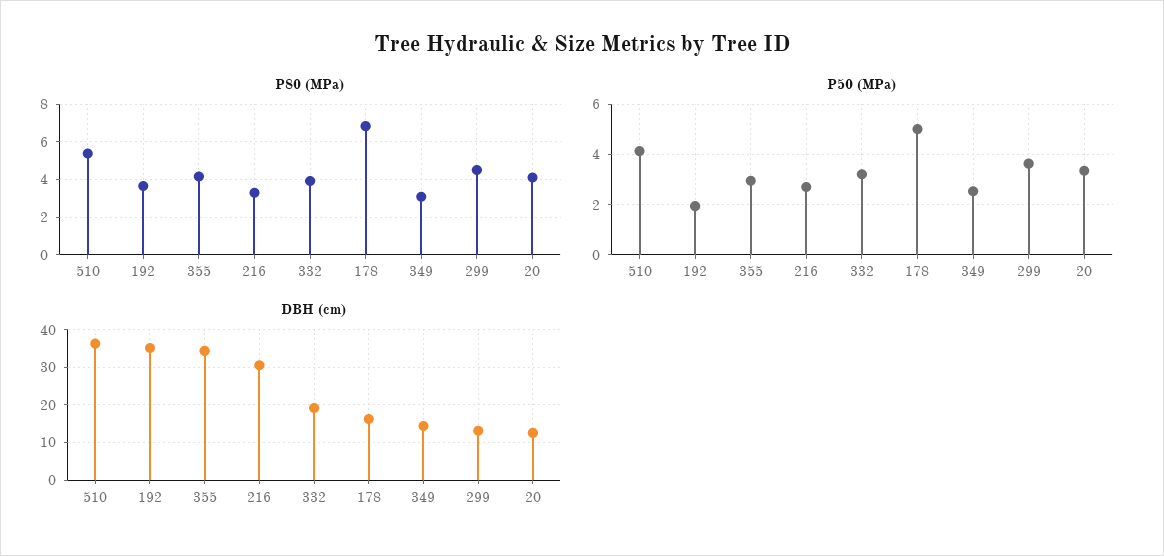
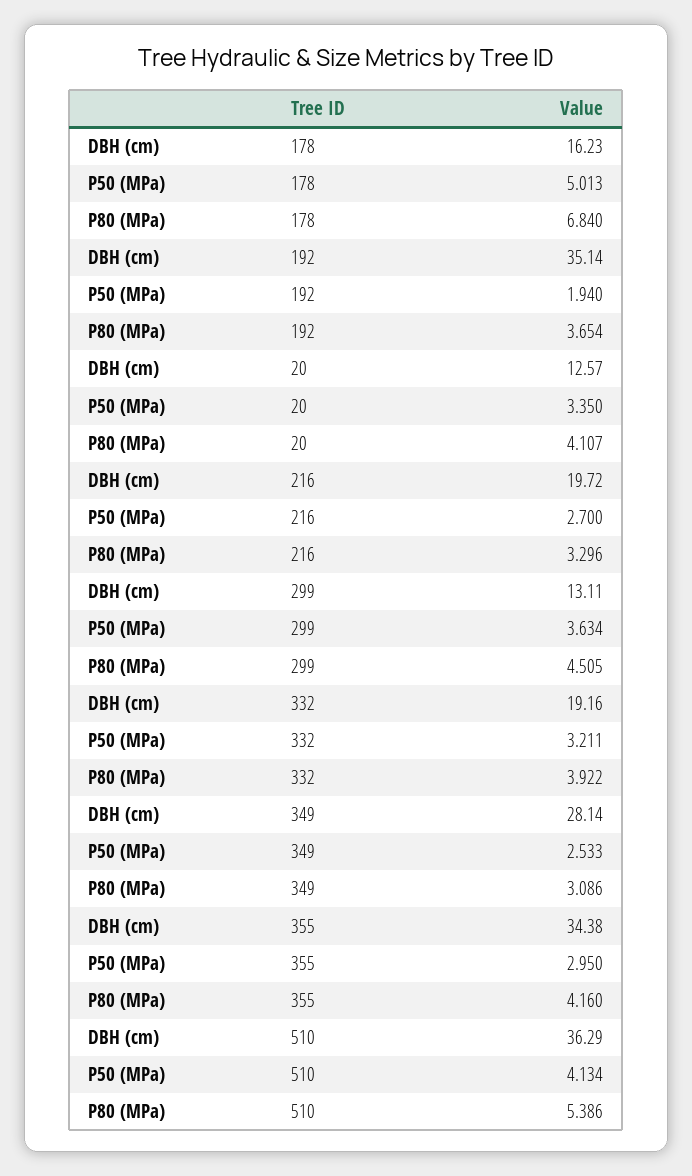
DBH (cm), 216: 30 -> 19.72
DBH (cm), 349: 14 -> 28.14

